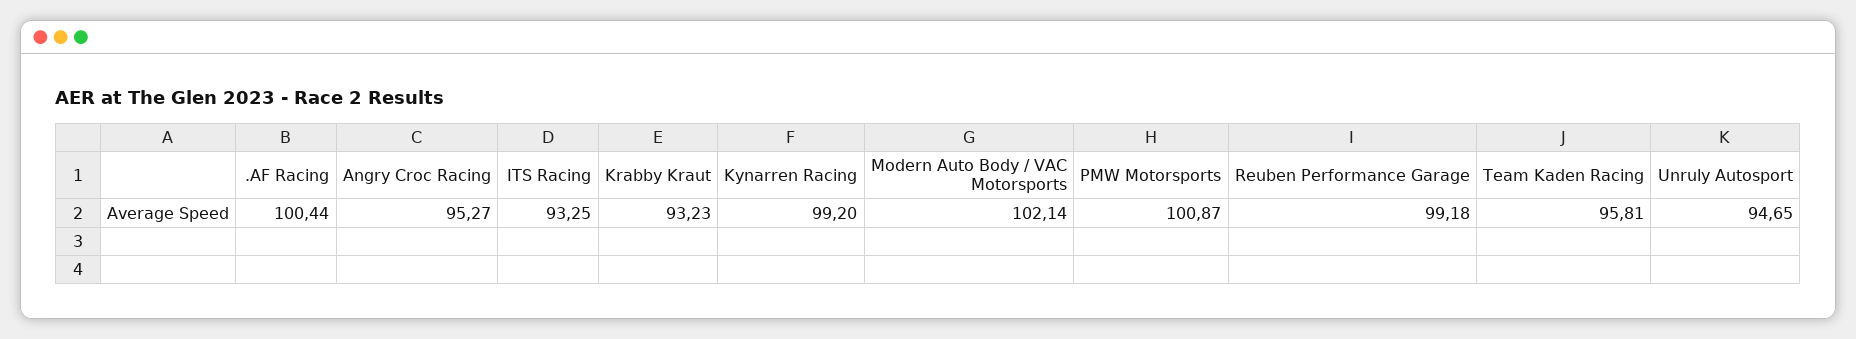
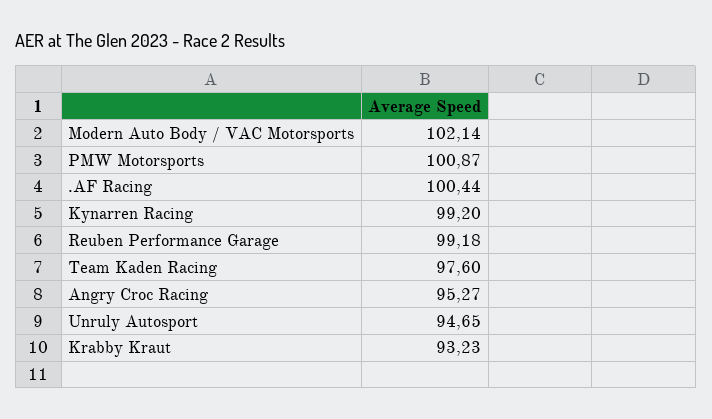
ITS Racing: 93.25 -> none
Team Kaden Racing: 95.81 -> 97.6

